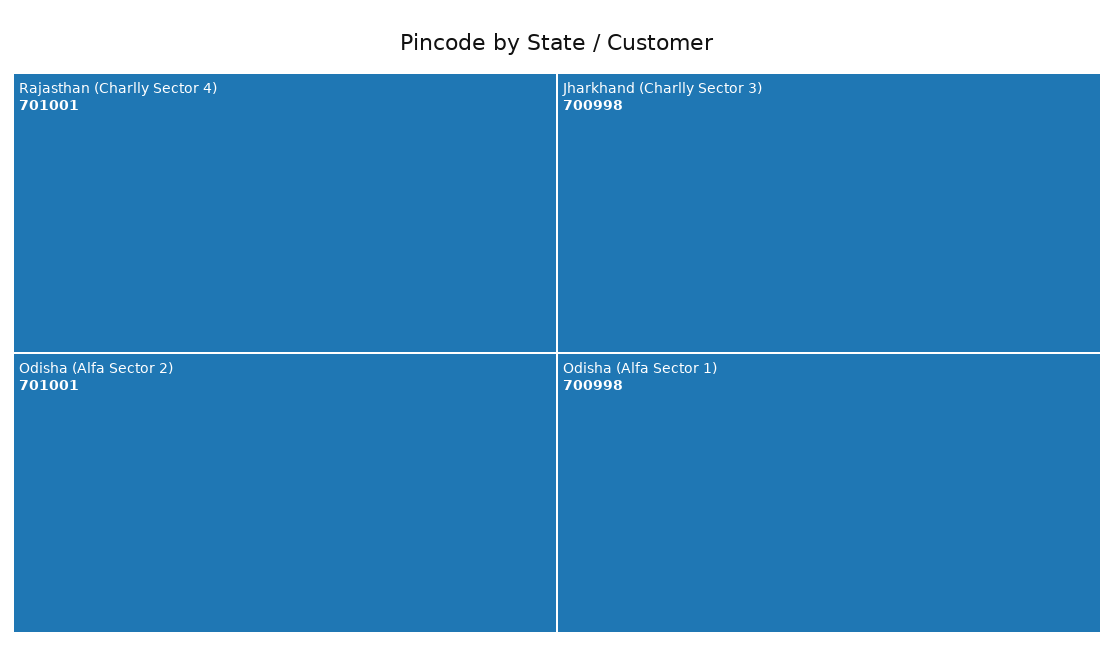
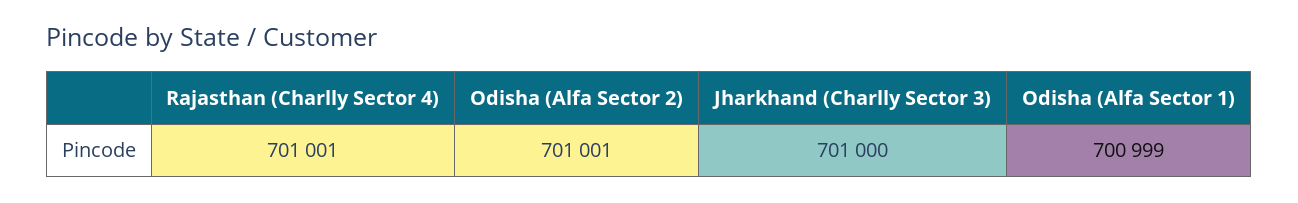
Jharkhand (Charlly Sector 3): 700998 -> 701000
Odisha (Alfa Sector 1): 700998 -> 700999

